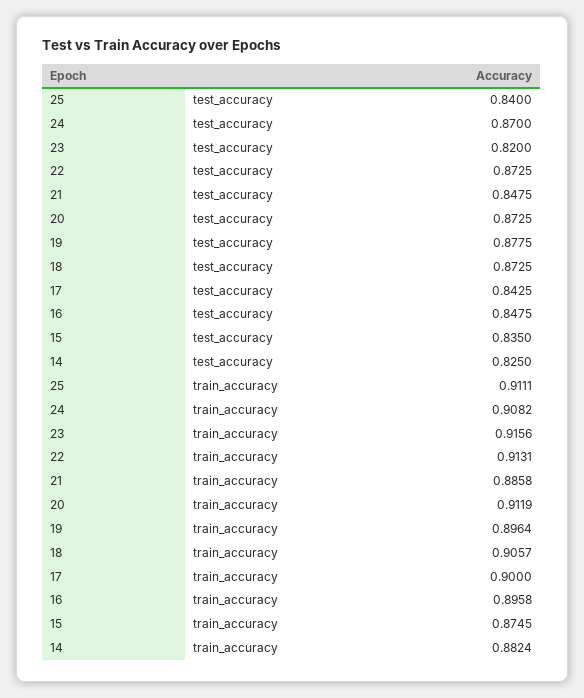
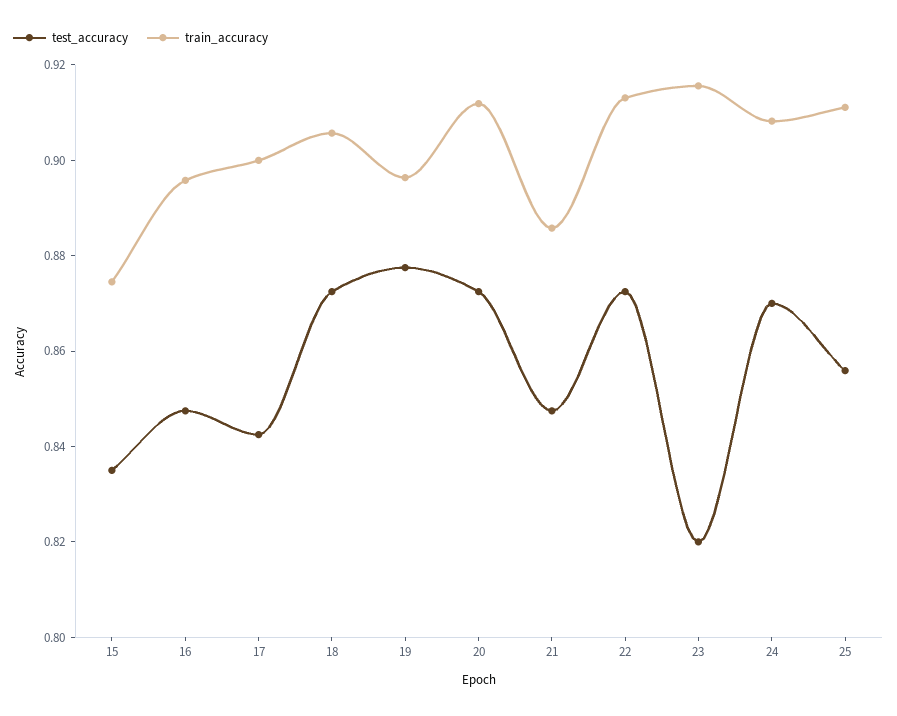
test_accuracy, 25: 0.84 -> 0.855
test_accuracy, 14: 0.825 -> none
train_accuracy, 14: 0.8824 -> none

